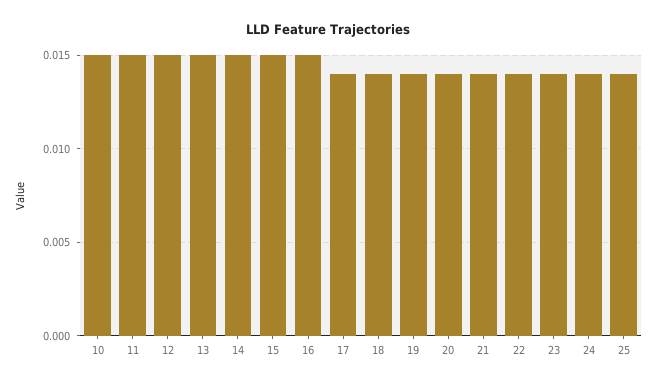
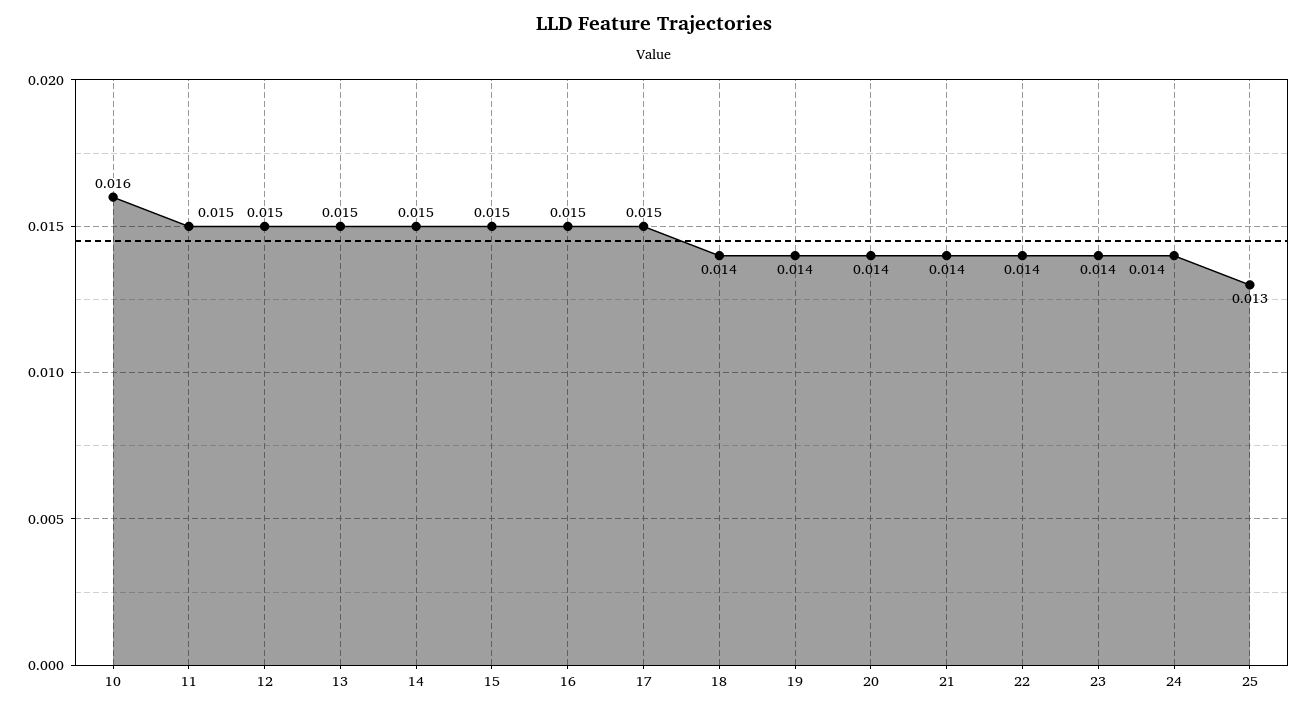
10: 0.015 -> 0.016
17: 0.014 -> 0.015
25: 0.014 -> 0.013

